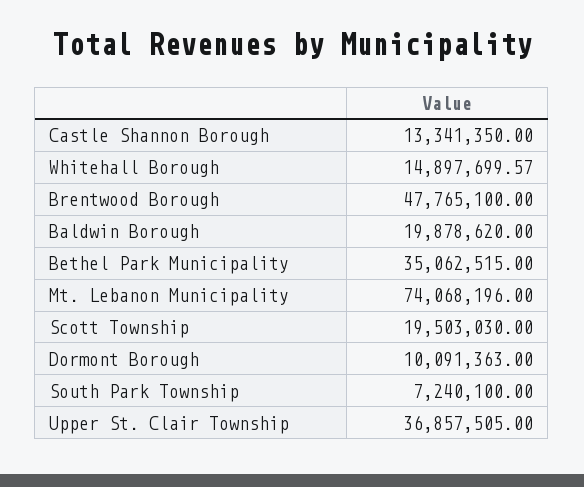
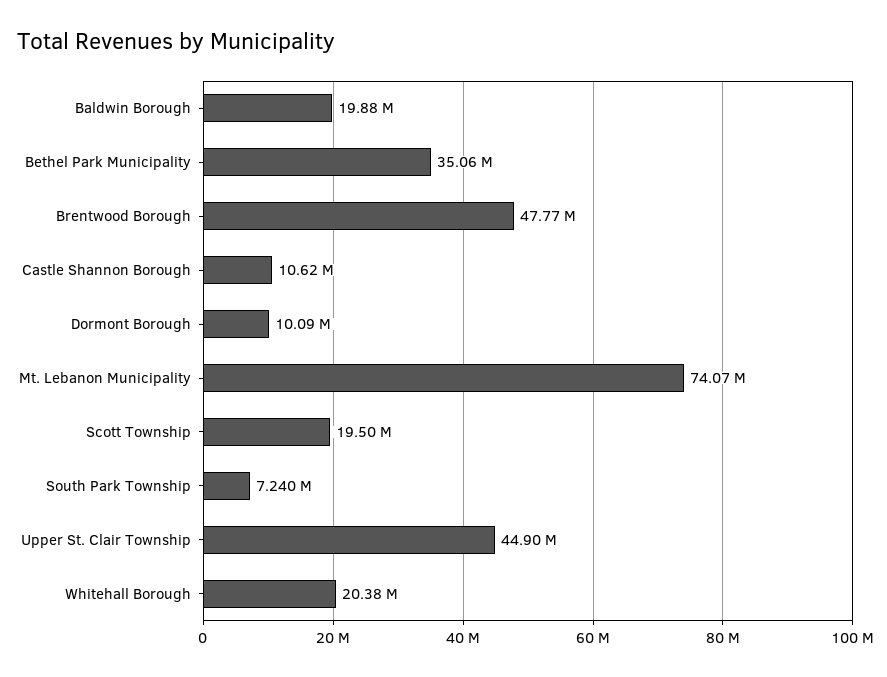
Castle Shannon Borough: 13341350 -> 10620000
Whitehall Borough: 14897699.57 -> 20380000
Upper St. Clair Township: 36857505 -> 44900000

